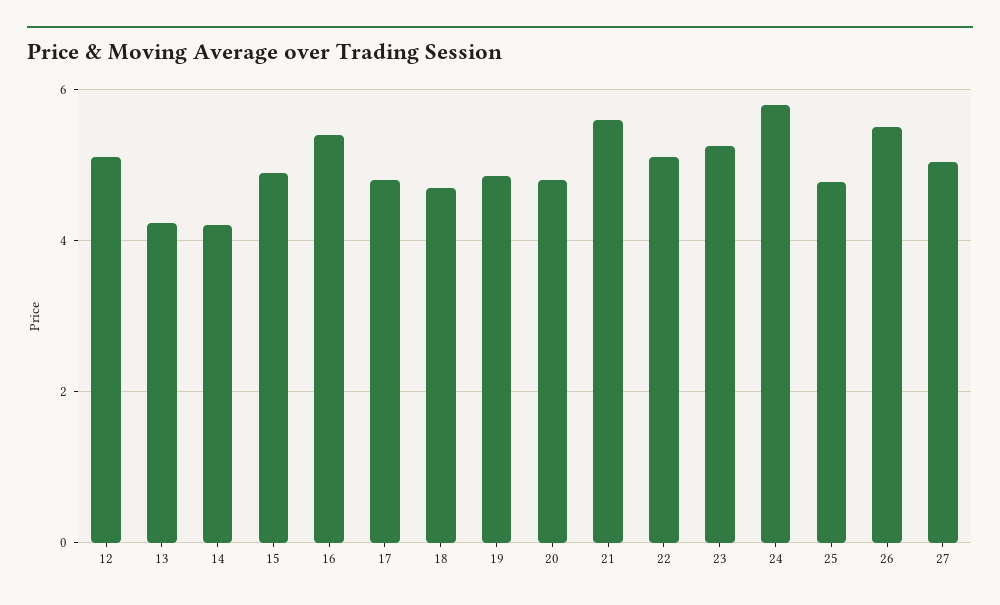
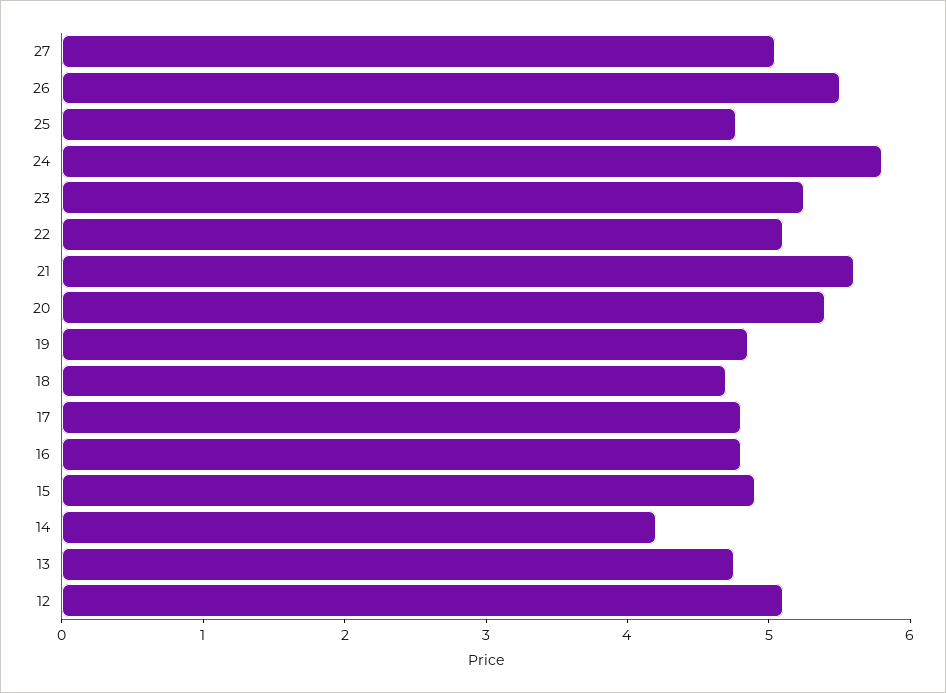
13: 4.2 -> 4.8
16: 5.4 -> 4.8
20: 4.8 -> 5.4

